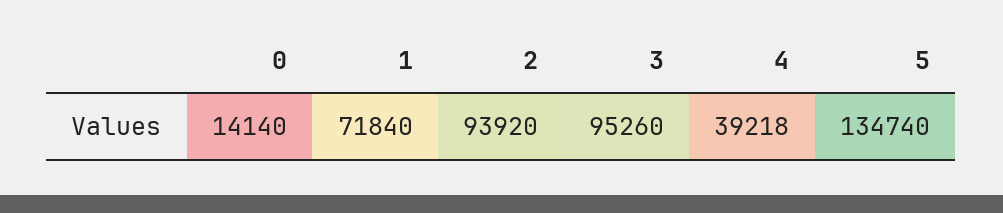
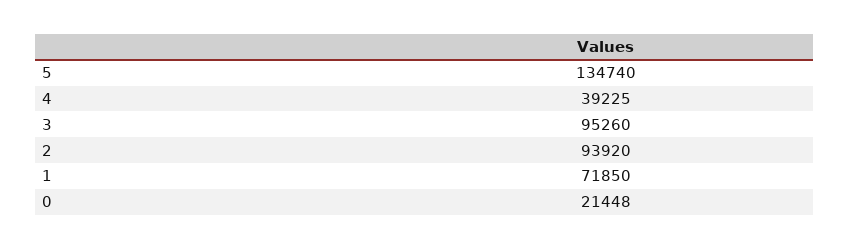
0: 14140 -> 21448
1: 71840 -> 71850
4: 39218 -> 39225

